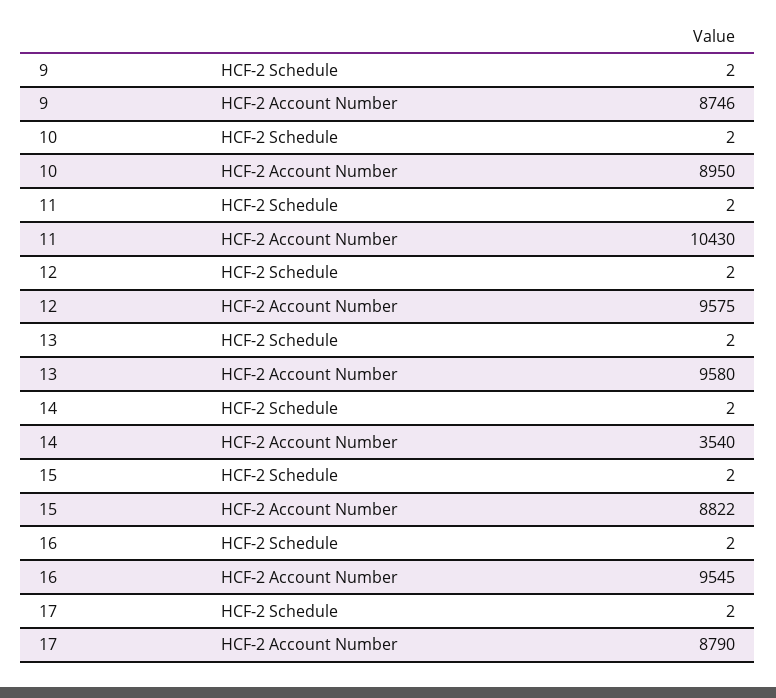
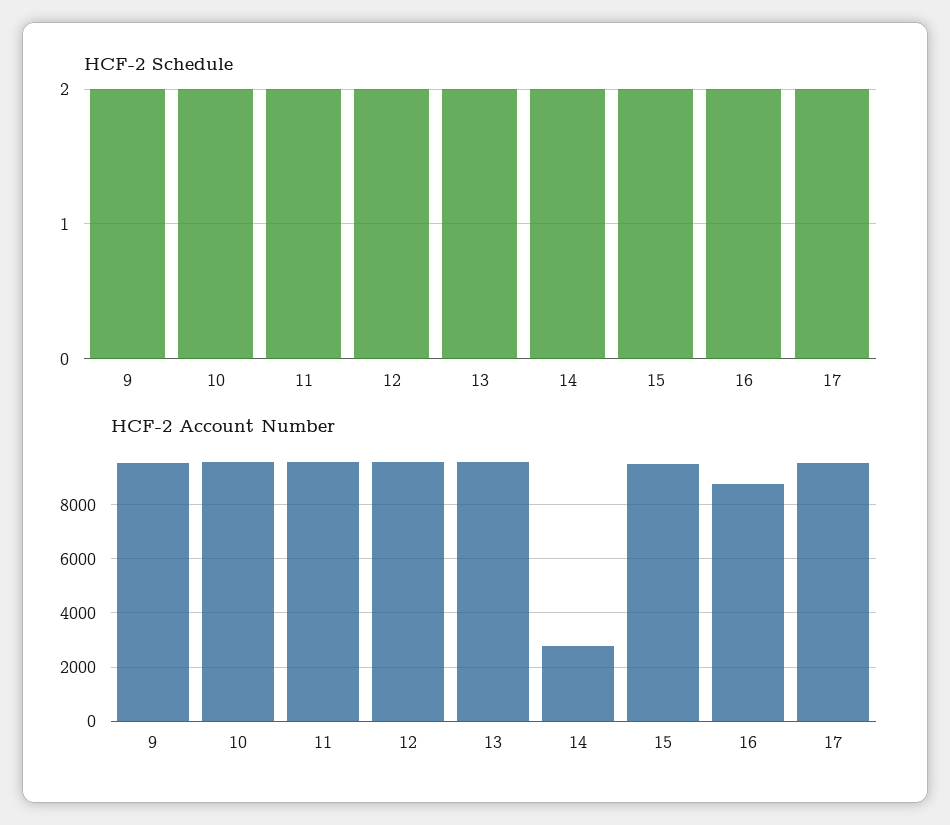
HCF-2 Account Number, 9: 8746 -> 9500
HCF-2 Account Number, 10: 8950 -> 9500
HCF-2 Account Number, 11: 10430 -> 9500
HCF-2 Account Number, 14: 3540 -> 2750
HCF-2 Account Number, 15: 8822 -> 9500
HCF-2 Account Number, 16: 9545 -> 8750
HCF-2 Account Number, 17: 8790 -> 9500

